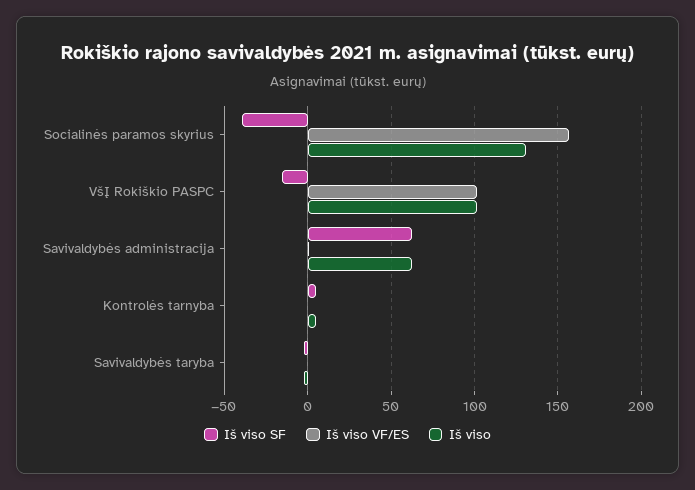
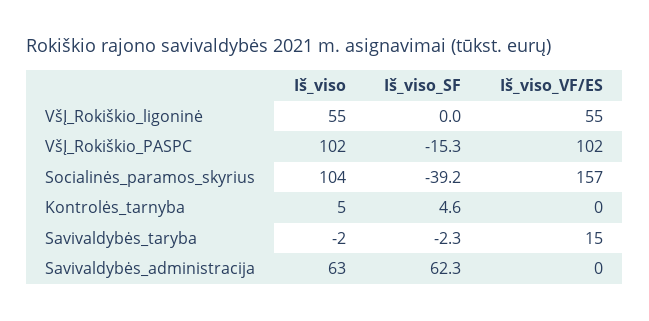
Iš viso, Socialinės paramos skyrius: 130 -> 104
Iš viso VF/ES, Savivaldybės taryba: 0 -> 15
Iš viso, VšĮ_Rokiškio_ligoninė: none -> 55
Iš viso SF, VšĮ_Rokiškio_ligoninė: none -> 0
Iš viso VF/ES, VšĮ_Rokiškio_ligoninė: none -> 55

